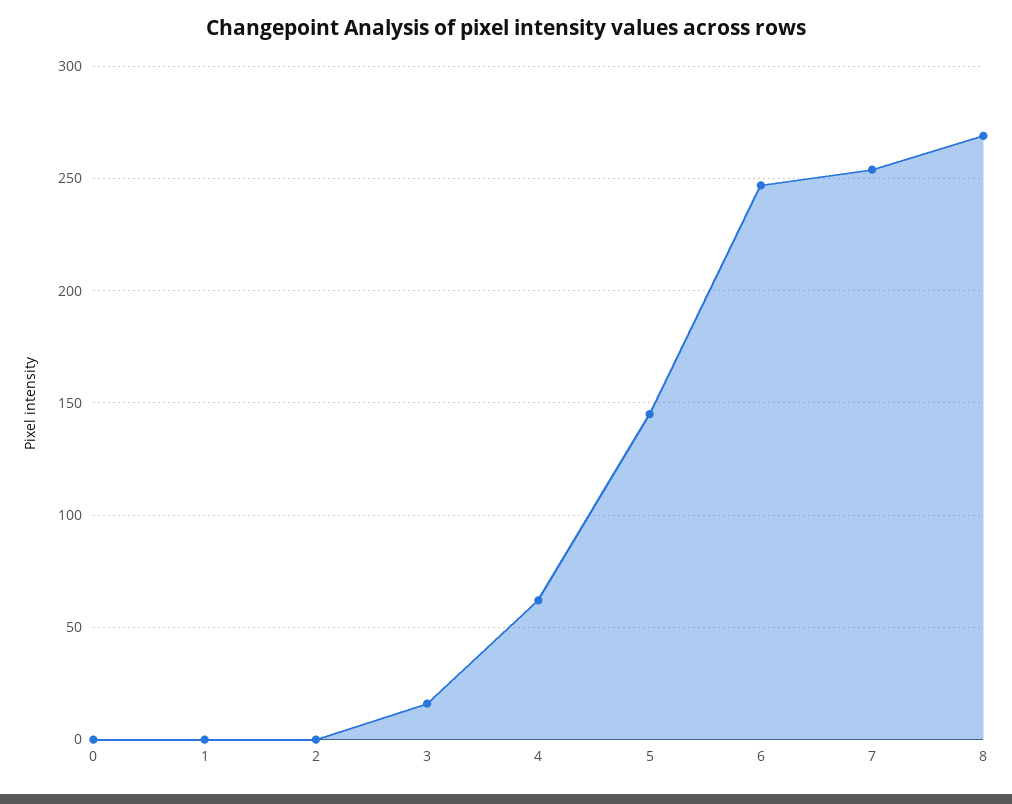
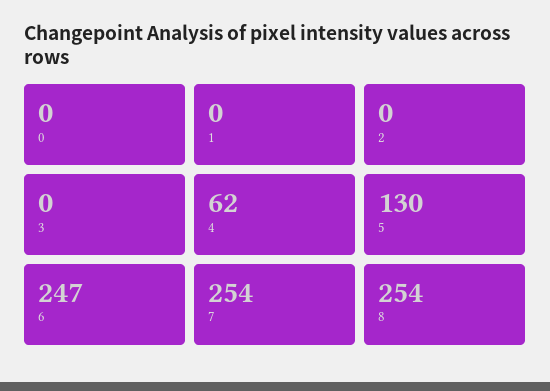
3: 15 -> 0
5: 145 -> 130
8: 270 -> 254

